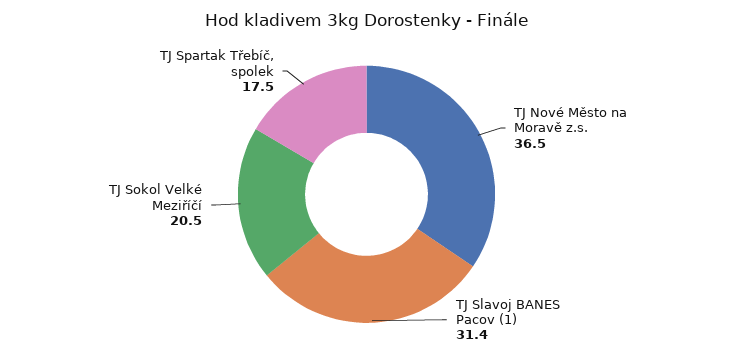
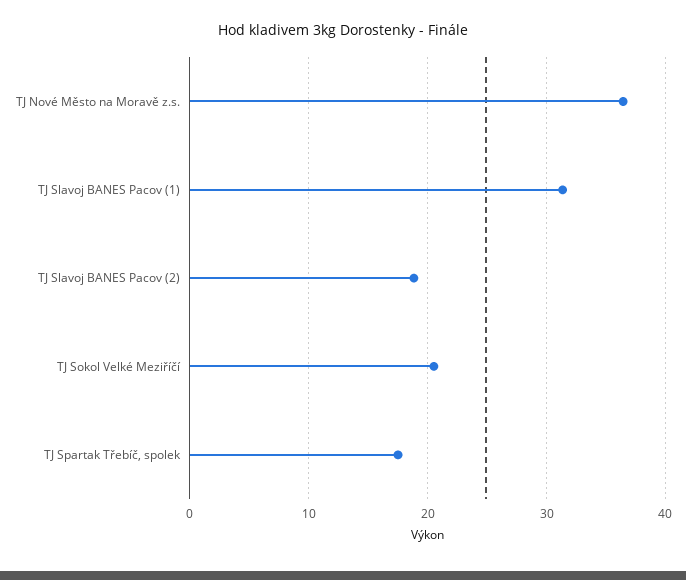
TJ Slavoj BANES Pacov (2): none -> 19

